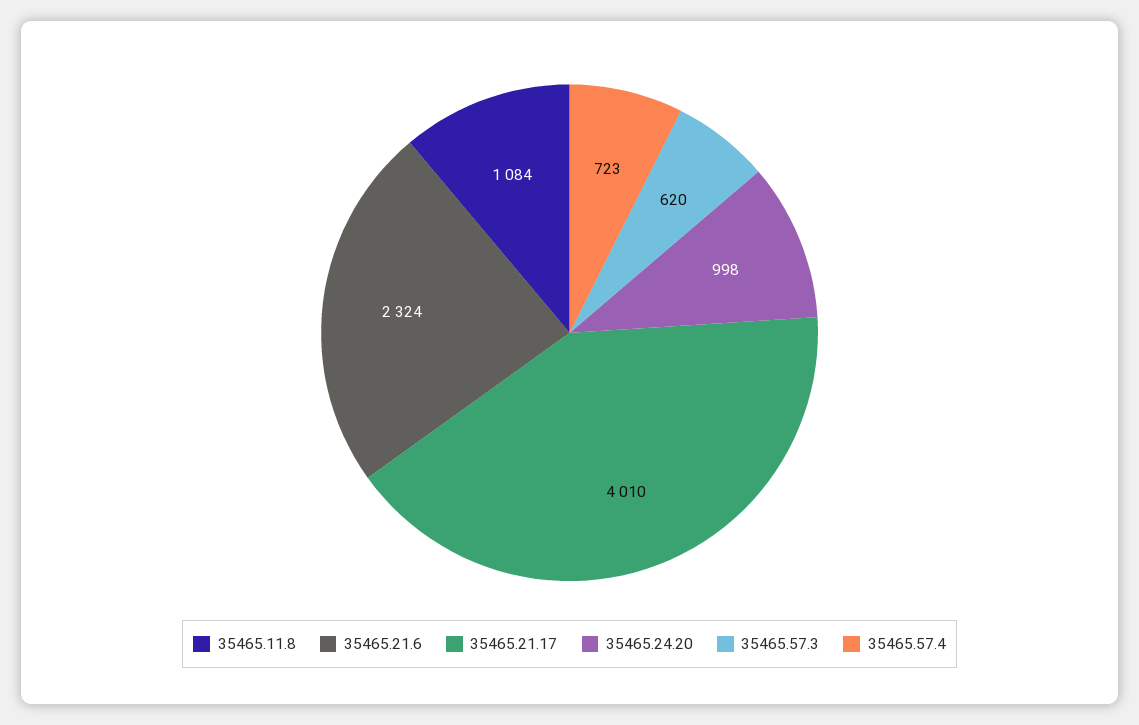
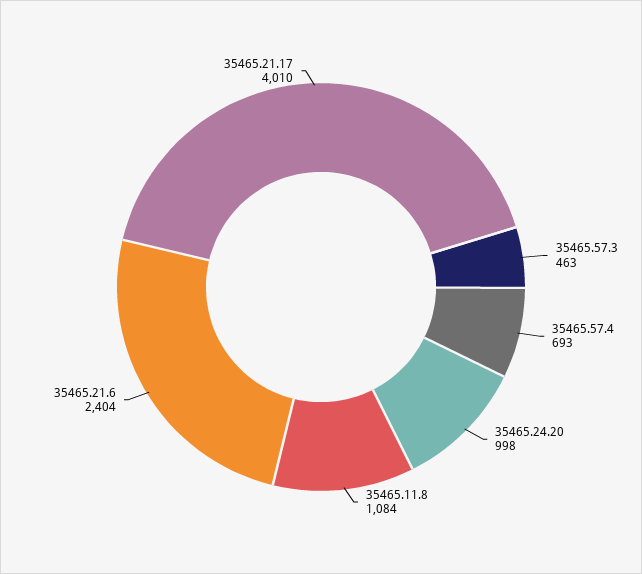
35465.21.6: 2324 -> 2404
35465.57.3: 620 -> 463
35465.57.4: 723 -> 693

